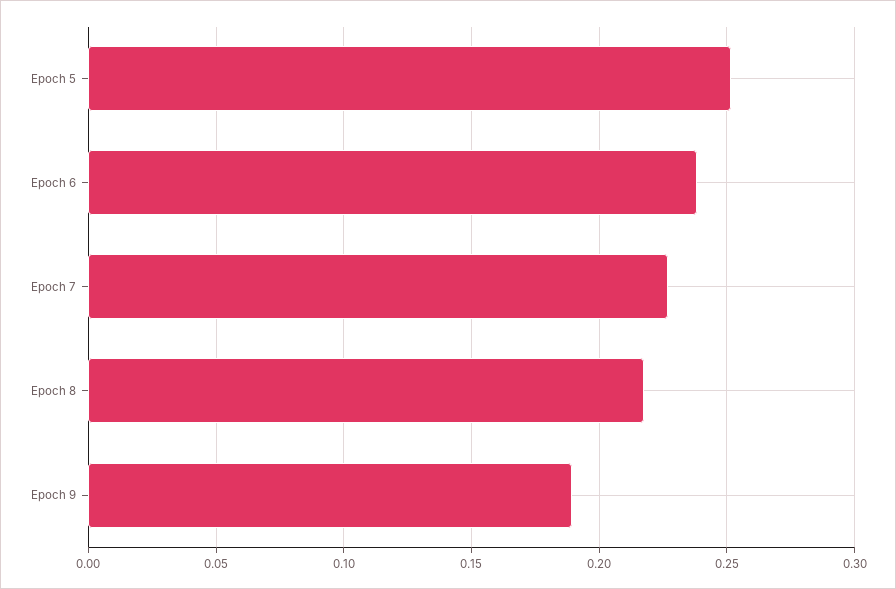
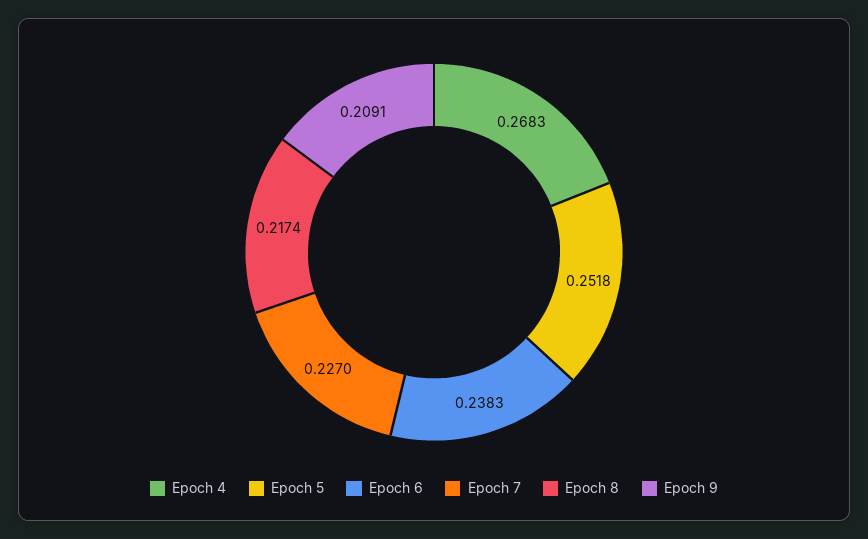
Epoch 9: 0.19 -> 0.2091
Epoch 4: none -> 0.2683

